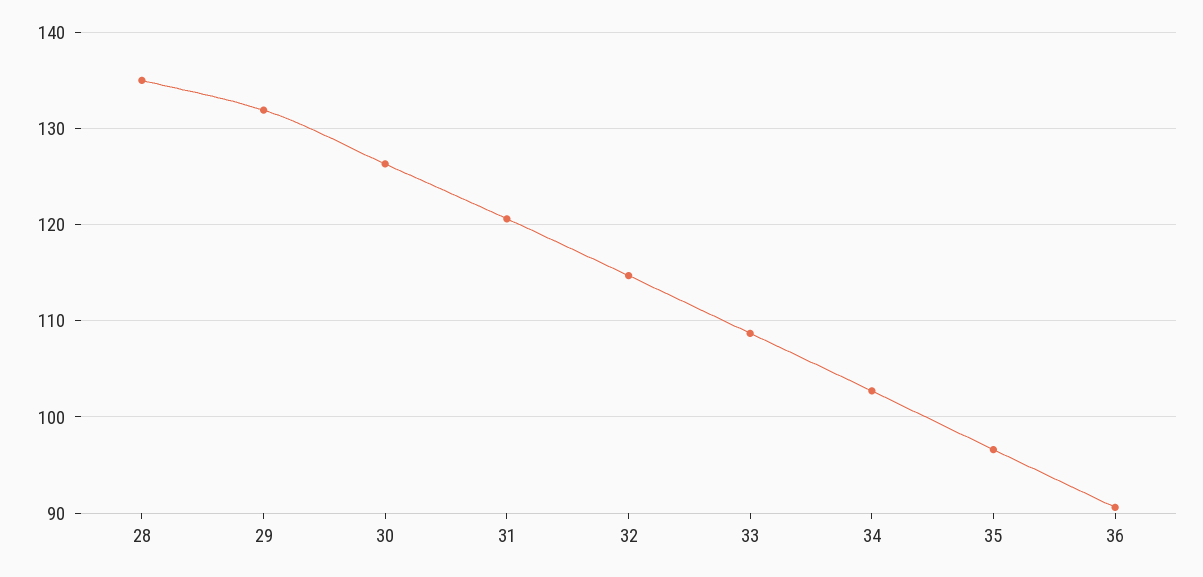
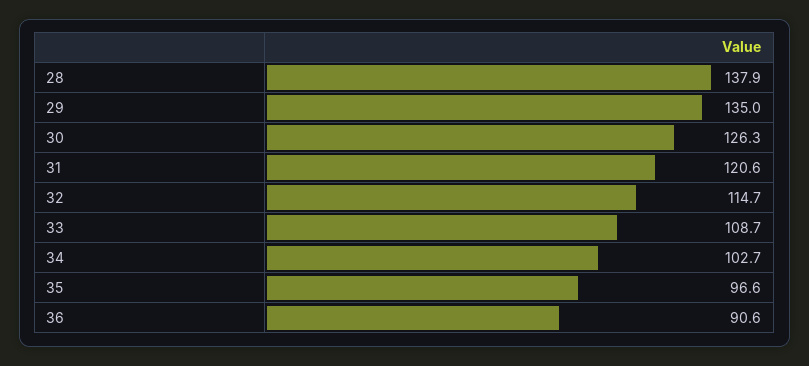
28: 135 -> 137.9
29: 132 -> 135

